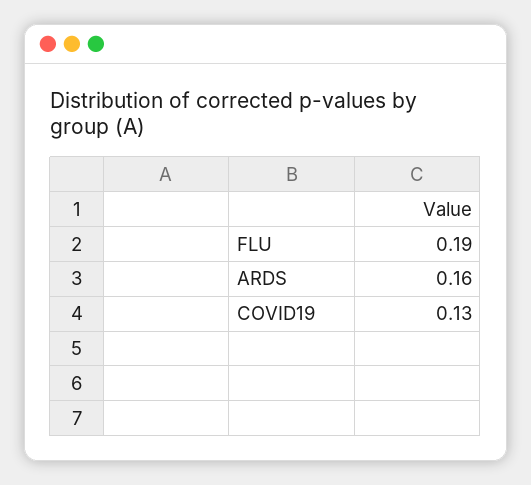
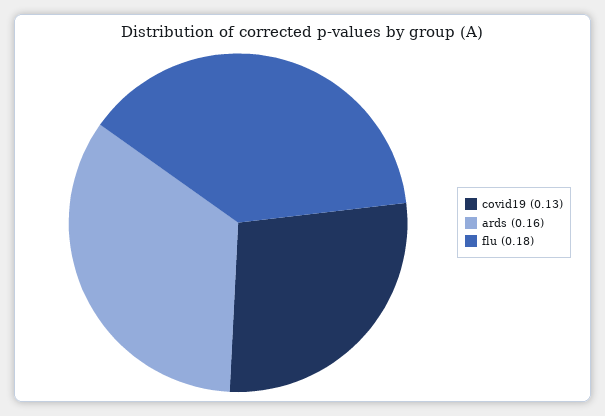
FLU: 0.19 -> 0.18

